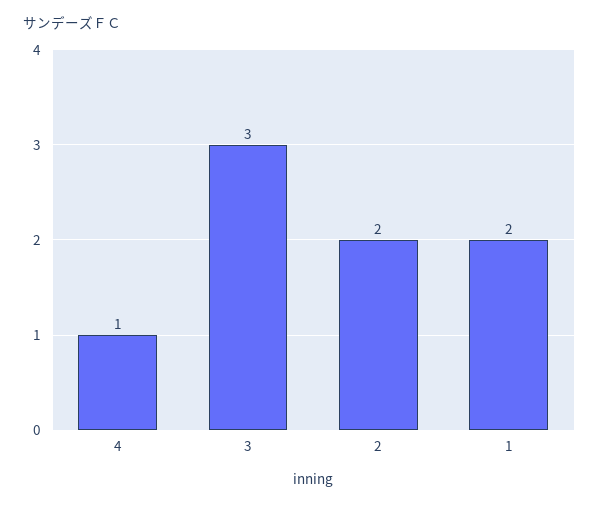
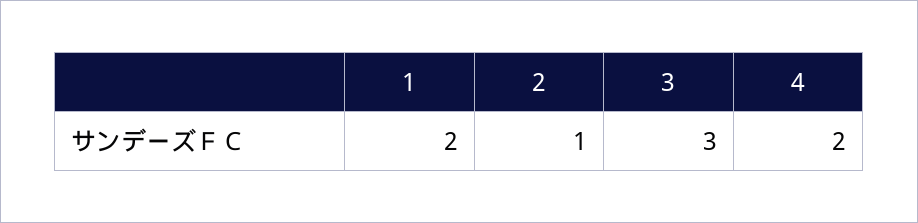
4: 1 -> 2
2: 2 -> 1

